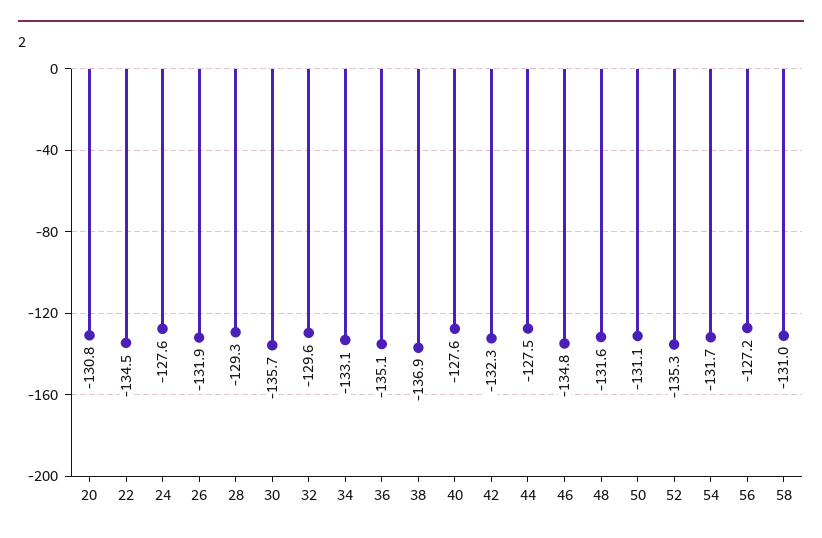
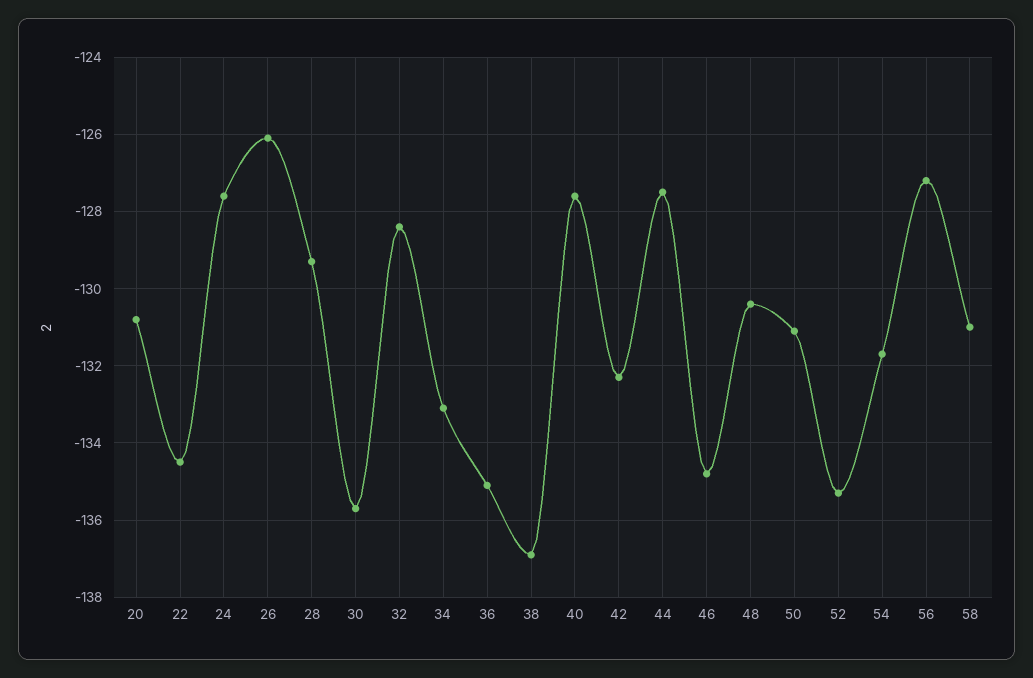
26: -131.9 -> -126
32: -129.6 -> -128.5
48: -131.6 -> -130.5

